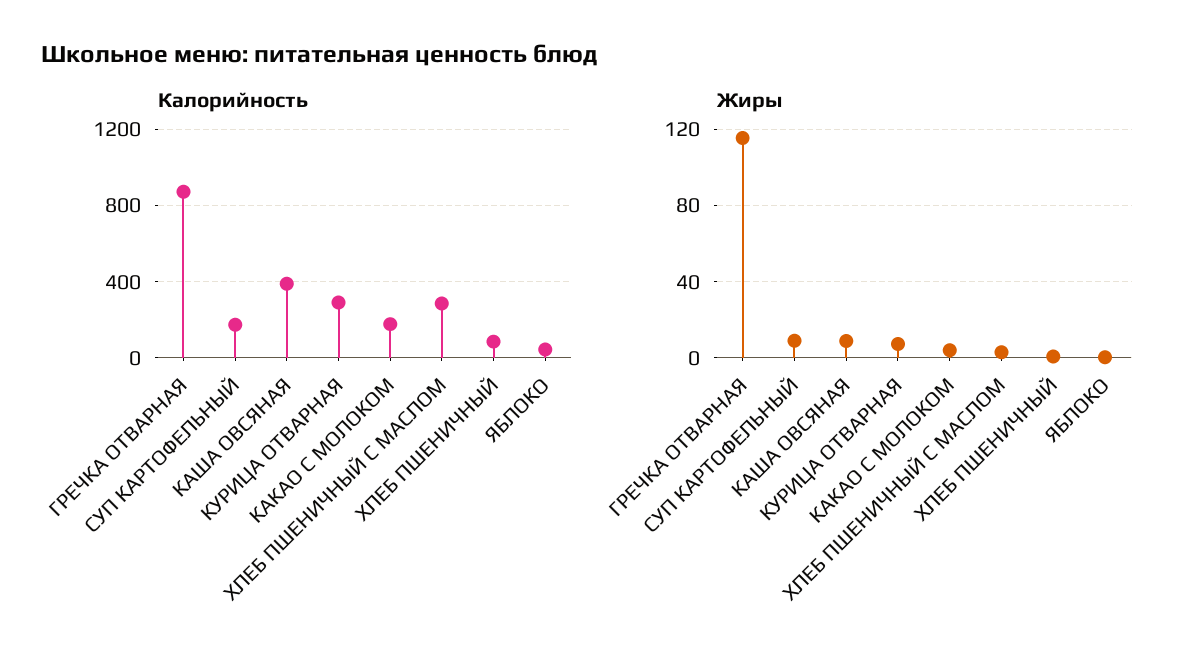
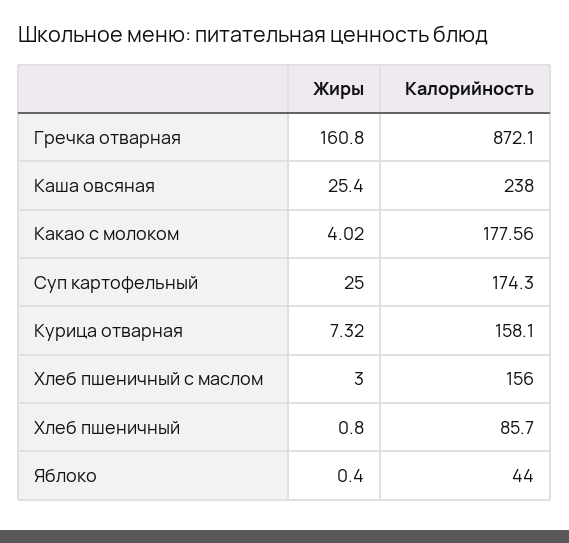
Калорийность, КАША ОВСЯНАЯ: 400 -> 238
Калорийность, КУРИЦА ОТВАРНАЯ: 300 -> 158.1
Калорийность, ХЛЕБ ПШЕНИЧНЫЙ С МАСЛОМ: 300 -> 156
Жиры, ГРЕЧКА ОТВАРНАЯ: 115 -> 160.8
Жиры, СУП КАРТОФЕЛЬНЫЙ: 10 -> 25
Жиры, КАША ОВСЯНАЯ: 10 -> 25.4

